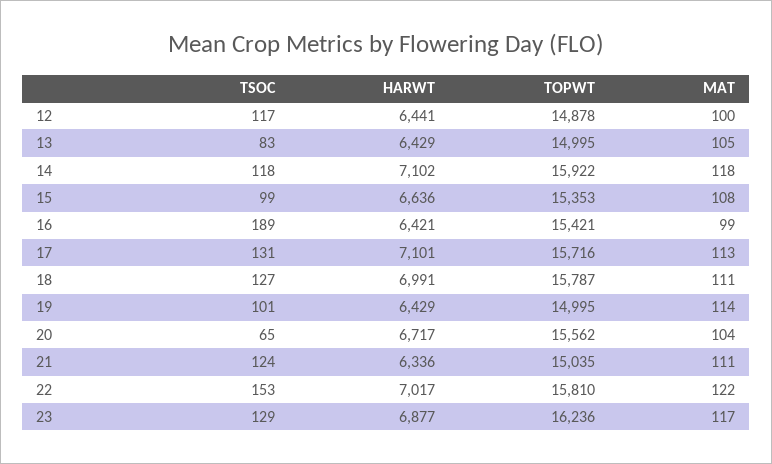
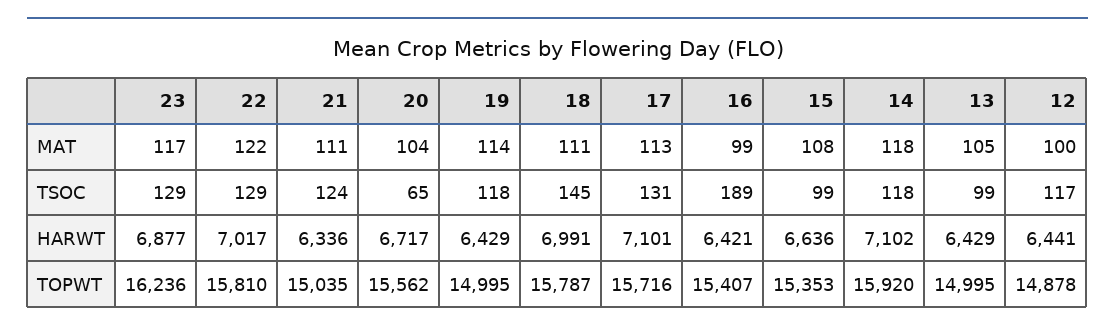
TSOC, 13: 83 -> 99
TOPWT, 14: 15922 -> 15920
TOPWT, 16: 15421 -> 15407
TSOC, 18: 127 -> 145
TSOC, 19: 101 -> 118
TSOC, 22: 153 -> 129

